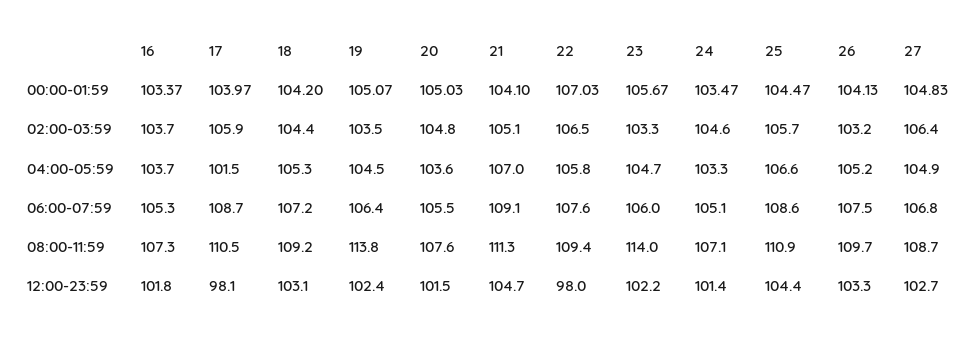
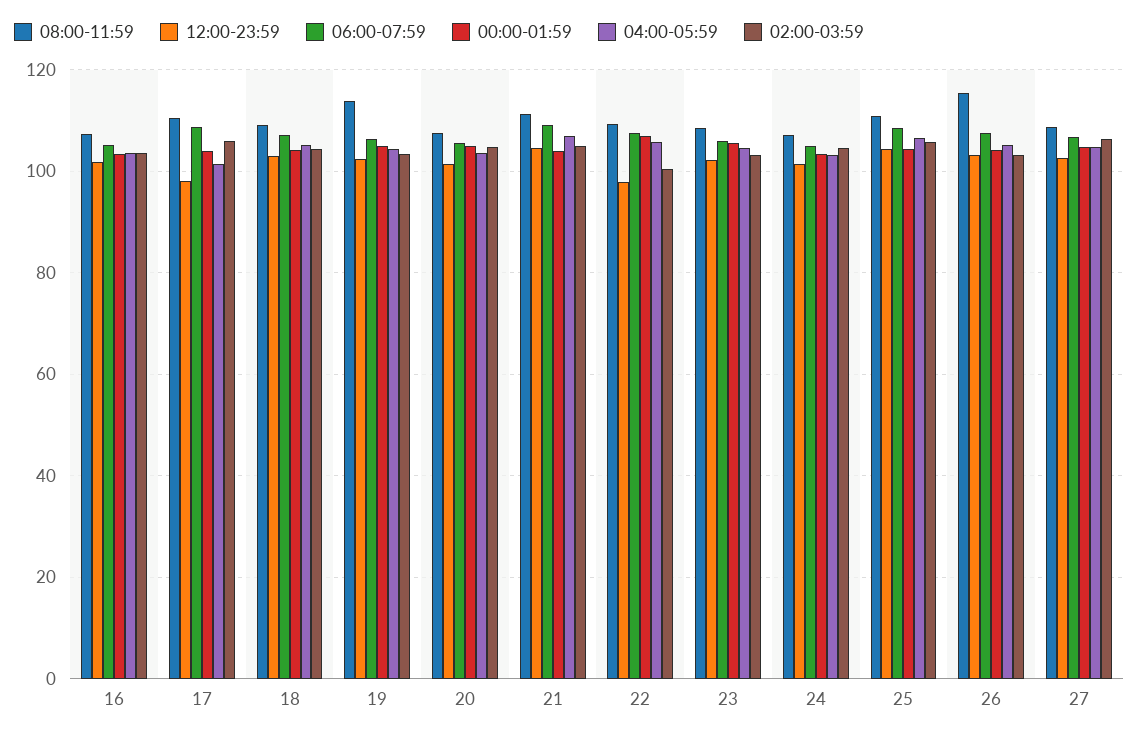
02:00-03:59, 22: 106.5 -> 100
08:00-11:59, 23: 114 -> 108
08:00-11:59, 26: 109.7 -> 116

